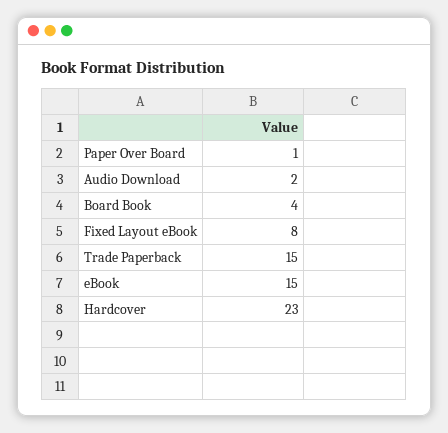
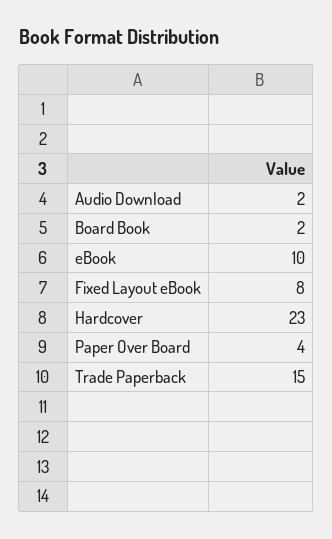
Paper Over Board: 1 -> 4
Board Book: 4 -> 2
eBook: 15 -> 10

